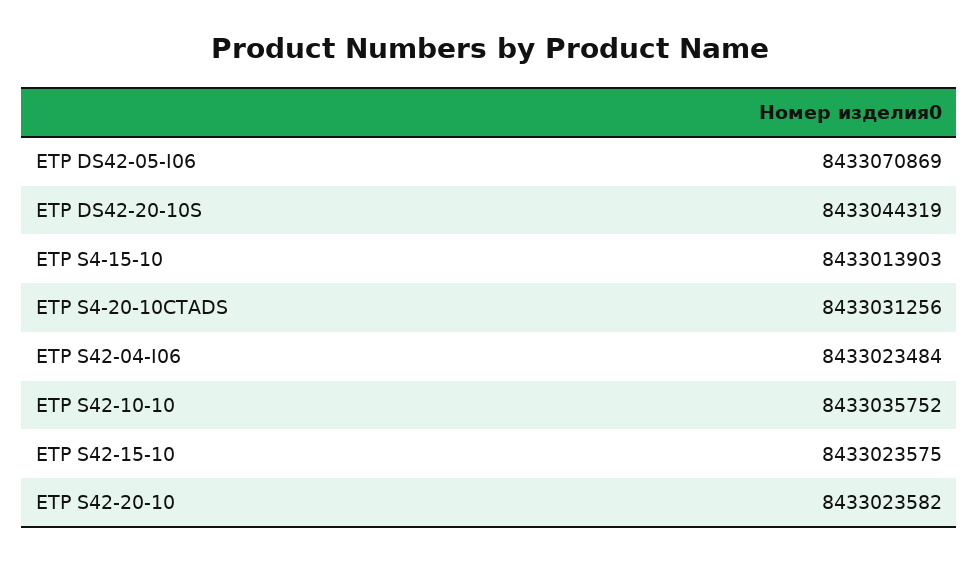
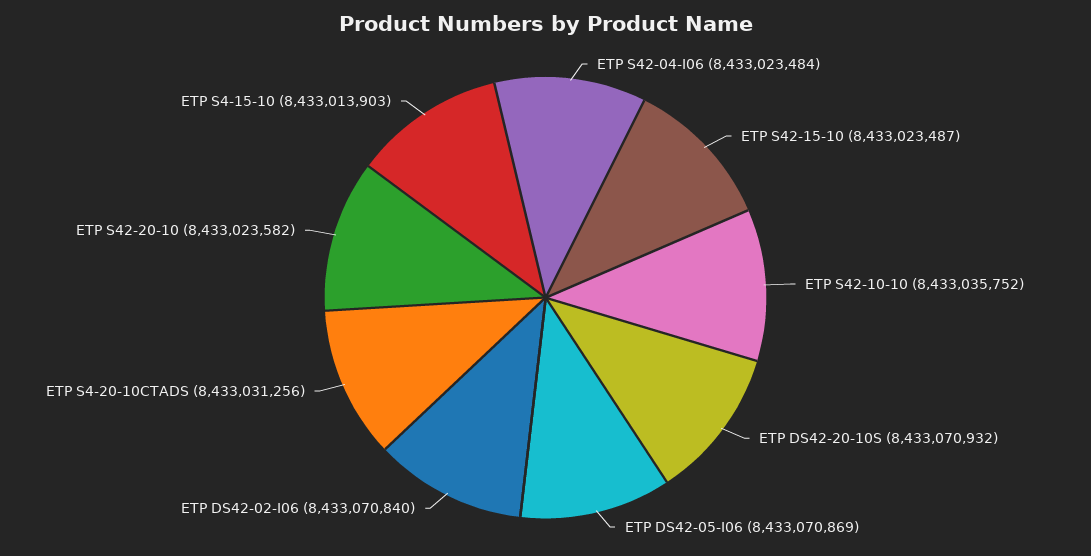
ETP DS42-20-10S: 8433044319 -> 8433070932
ETP S42-15-10: 8433023575 -> 8433023487
ETP DS42-02-I06: none -> 8433070840

